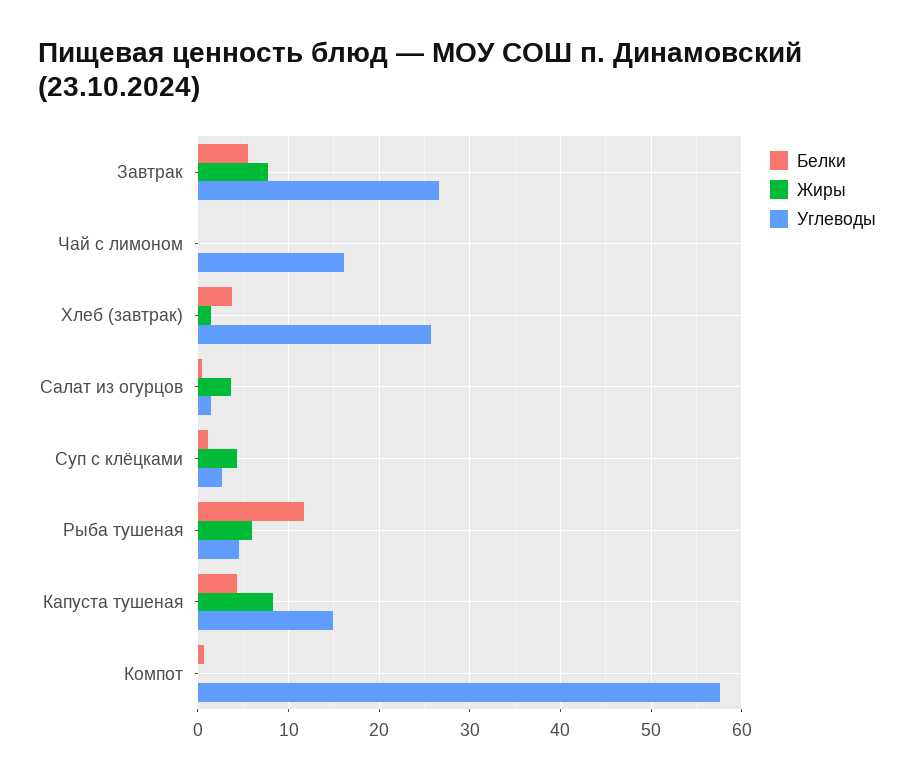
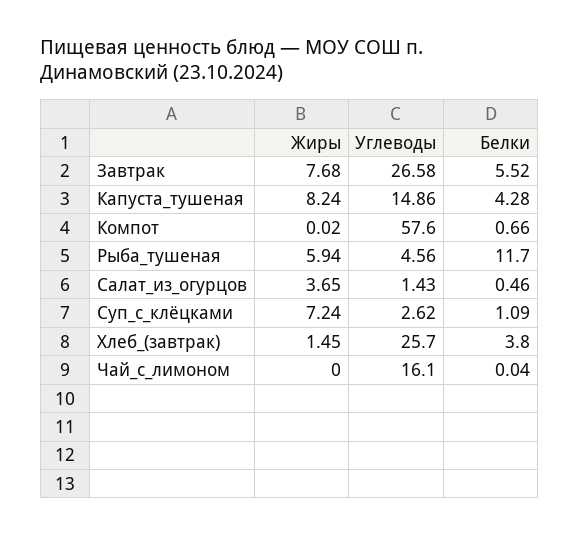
Жиры, Суп с клёцками: 4 -> 7.24

